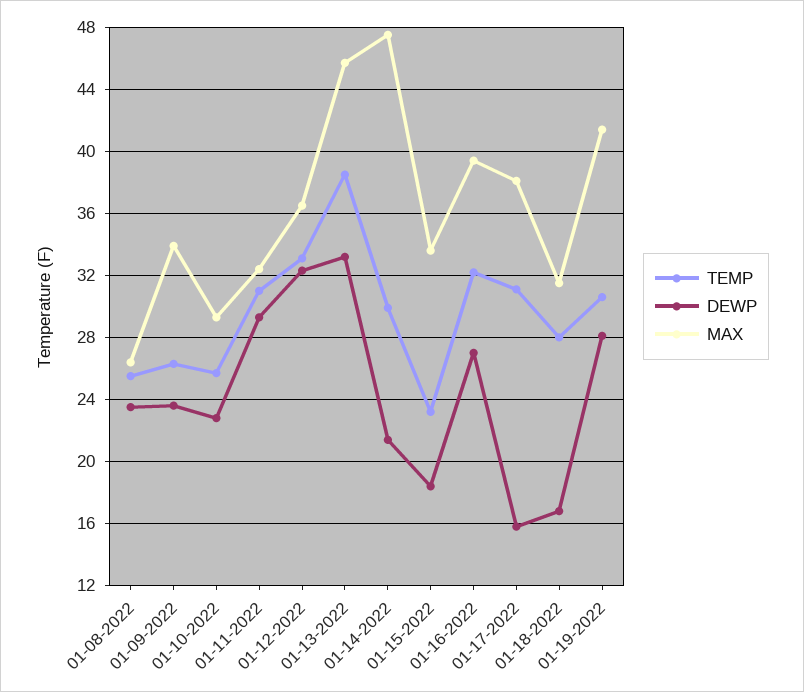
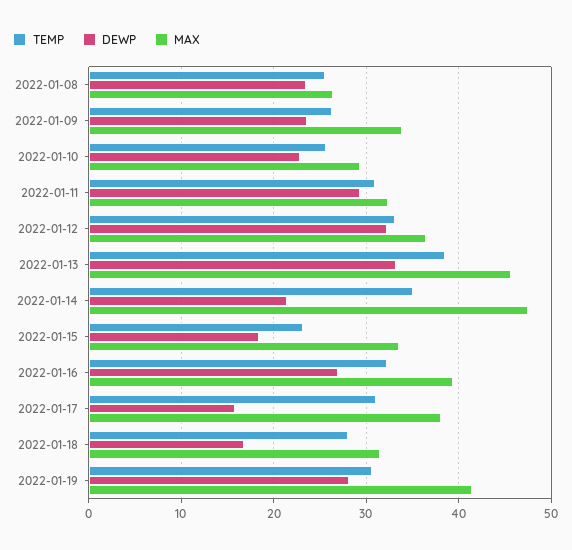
TEMP, 01-14-2022: 30 -> 35

